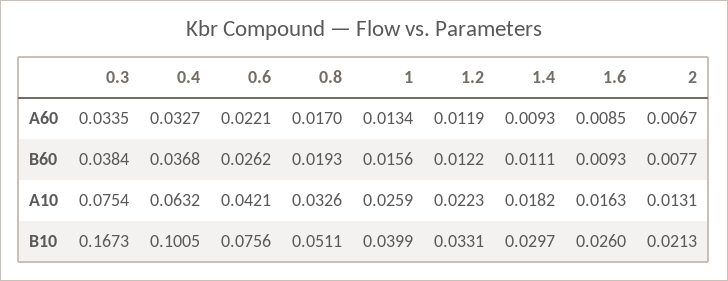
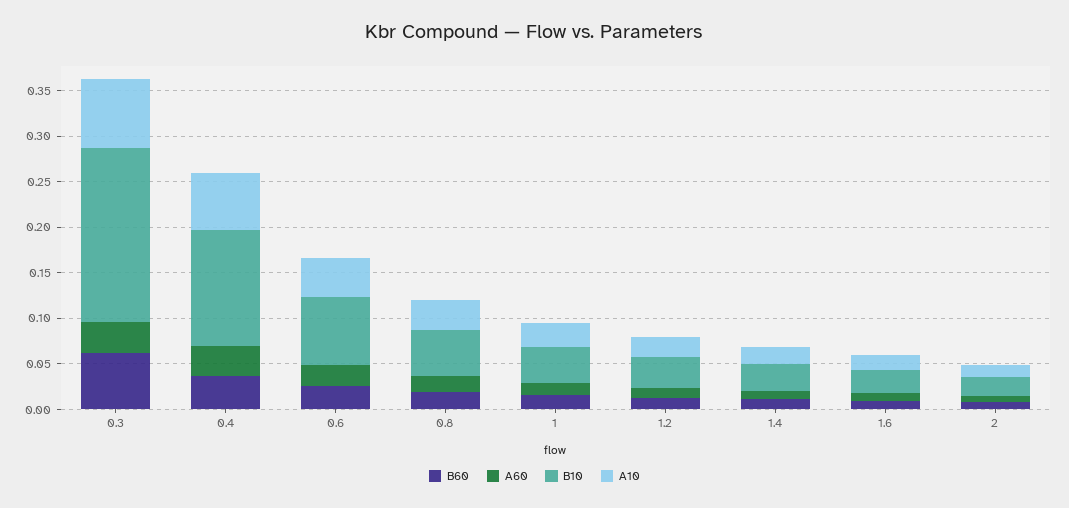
B60, 0.3: 0.0384 -> 0.06
B10, 0.3: 0.1673 -> 0.19
B10, 0.4: 0.1005 -> 0.13

